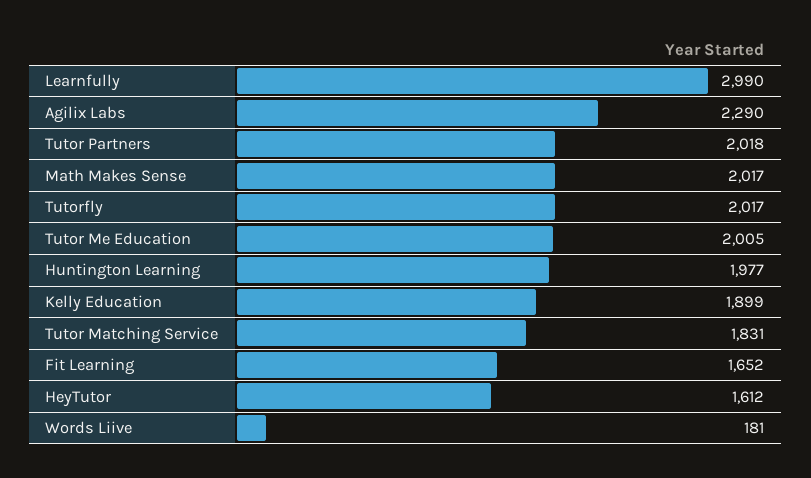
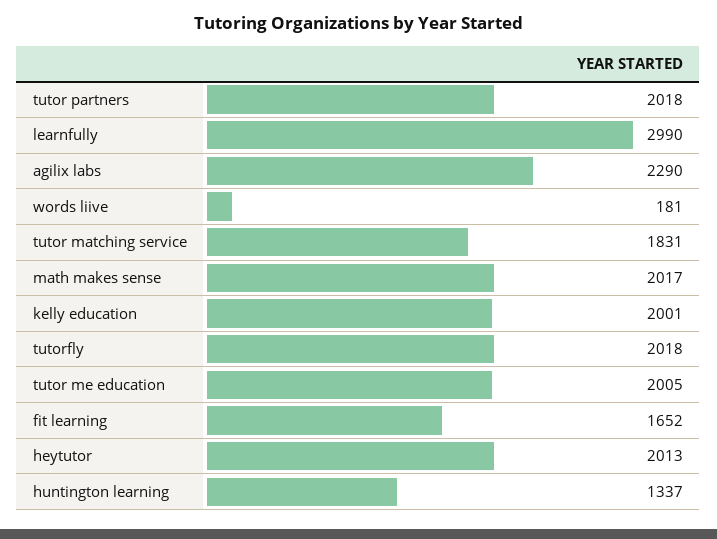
Tutorfly: 2017 -> 2018
Huntington Learning: 1977 -> 1337
Kelly Education: 1899 -> 2001
HeyTutor: 1612 -> 2013

